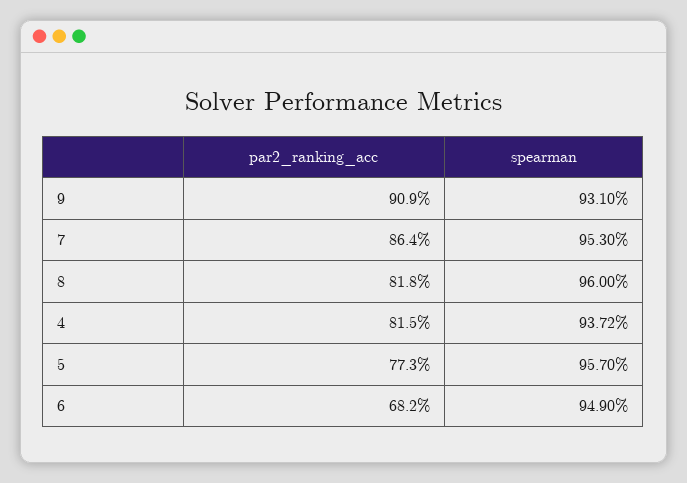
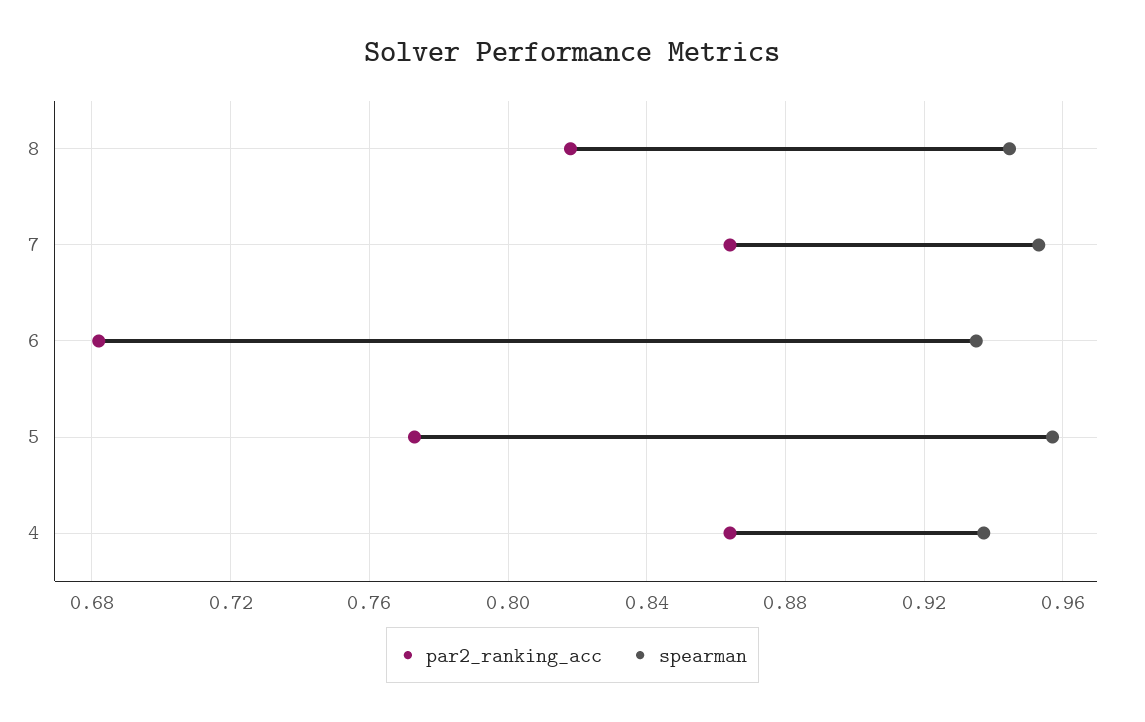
par2_ranking_acc, 9: 0.909 -> none
spearman, 9: 0.931 -> none
spearman, 8: 0.96 -> 0.945
par2_ranking_acc, 4: 0.815 -> 0.865
spearman, 6: 0.949 -> 0.935

